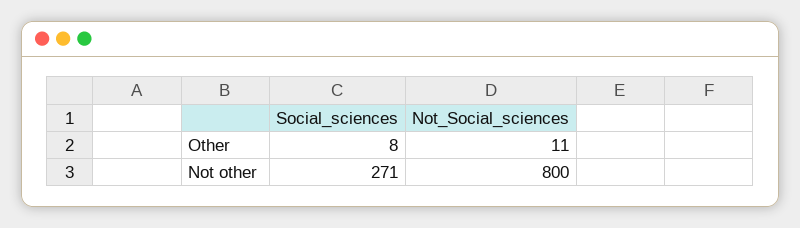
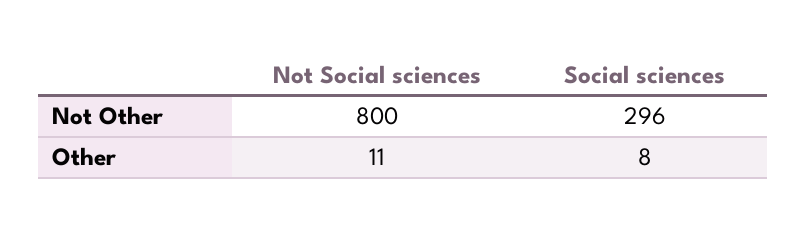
Social_sciences, Not other: 271 -> 296

